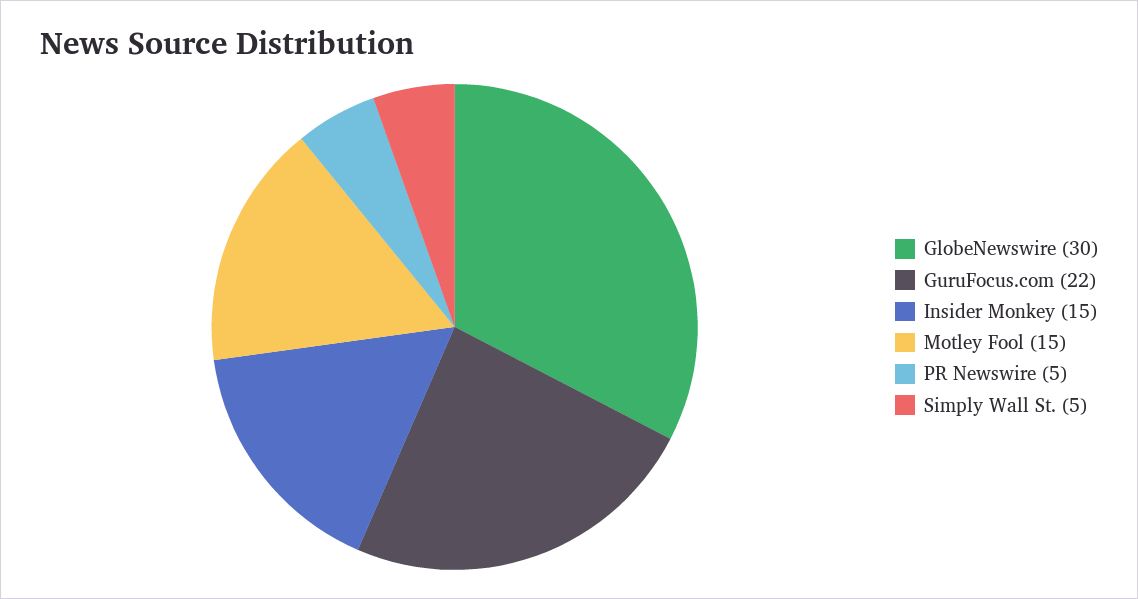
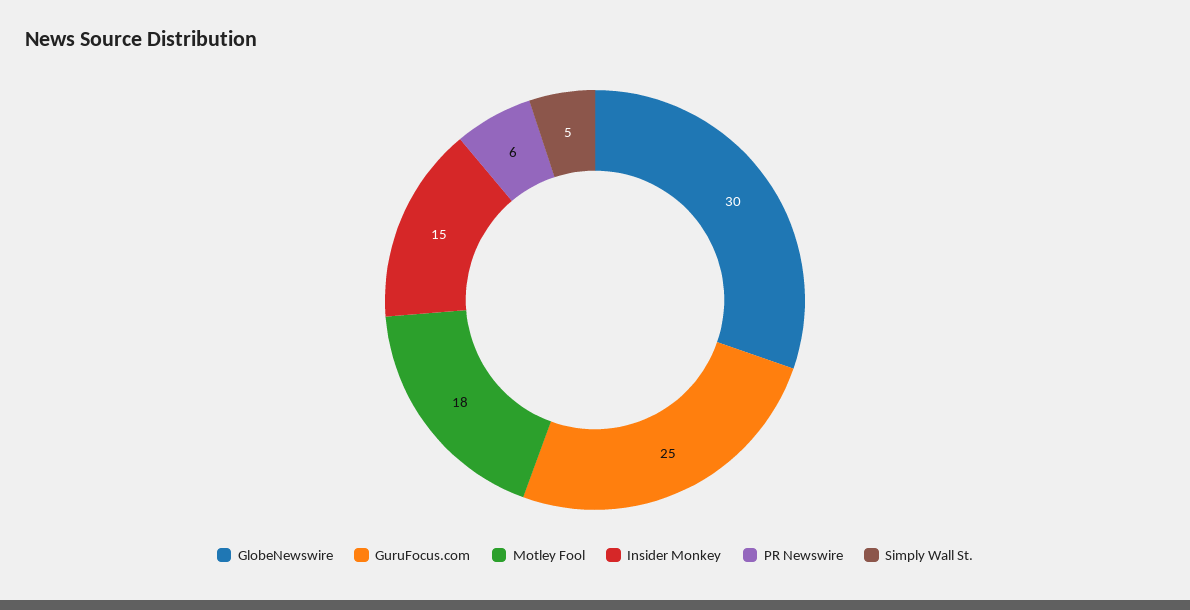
GuruFocus.com: 22 -> 25
Motley Fool: 15 -> 18
PR Newswire: 5 -> 6

